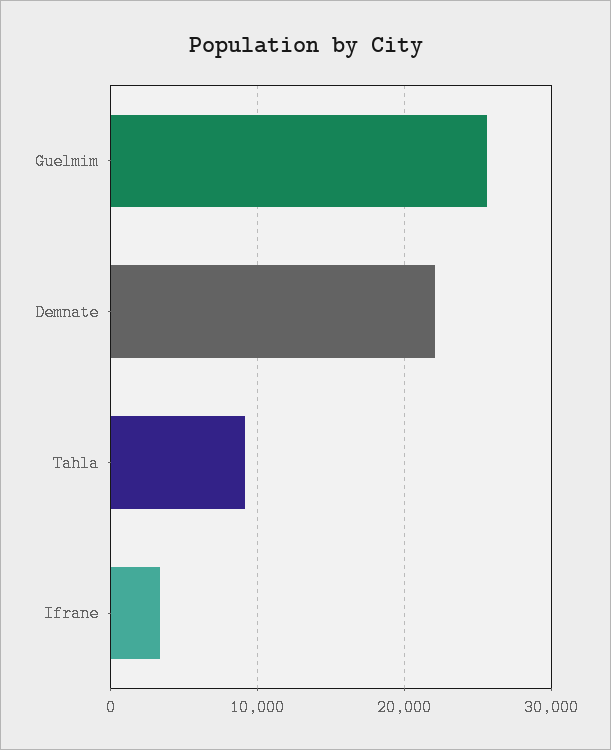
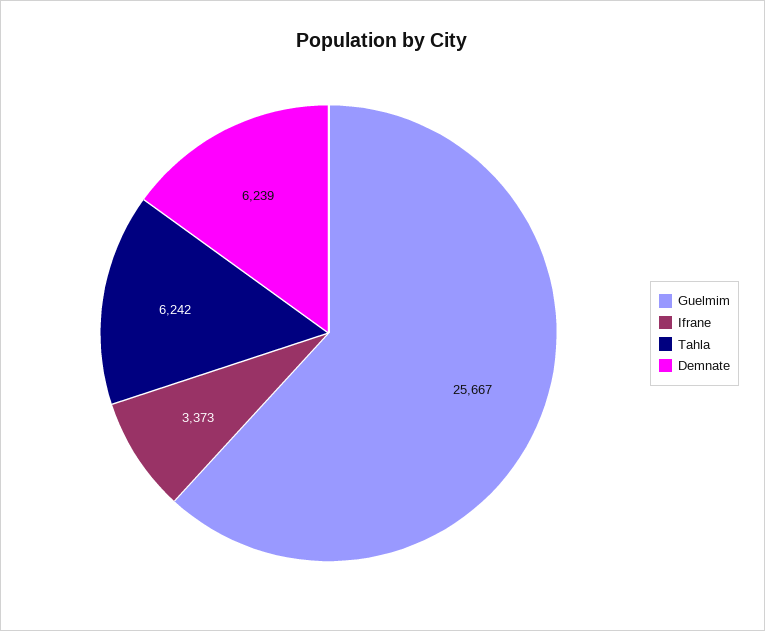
Demnate: 22000 -> 6239
Tahla: 9000 -> 6242

